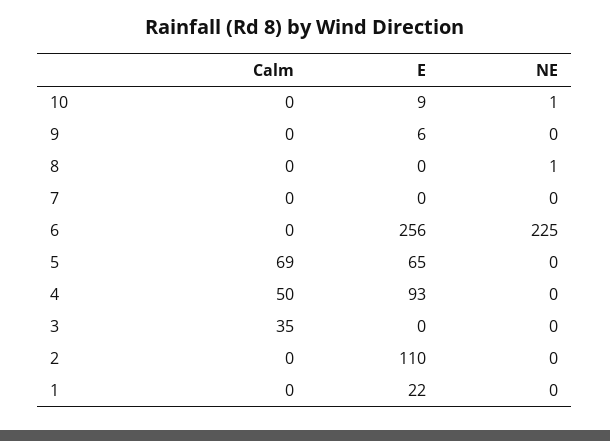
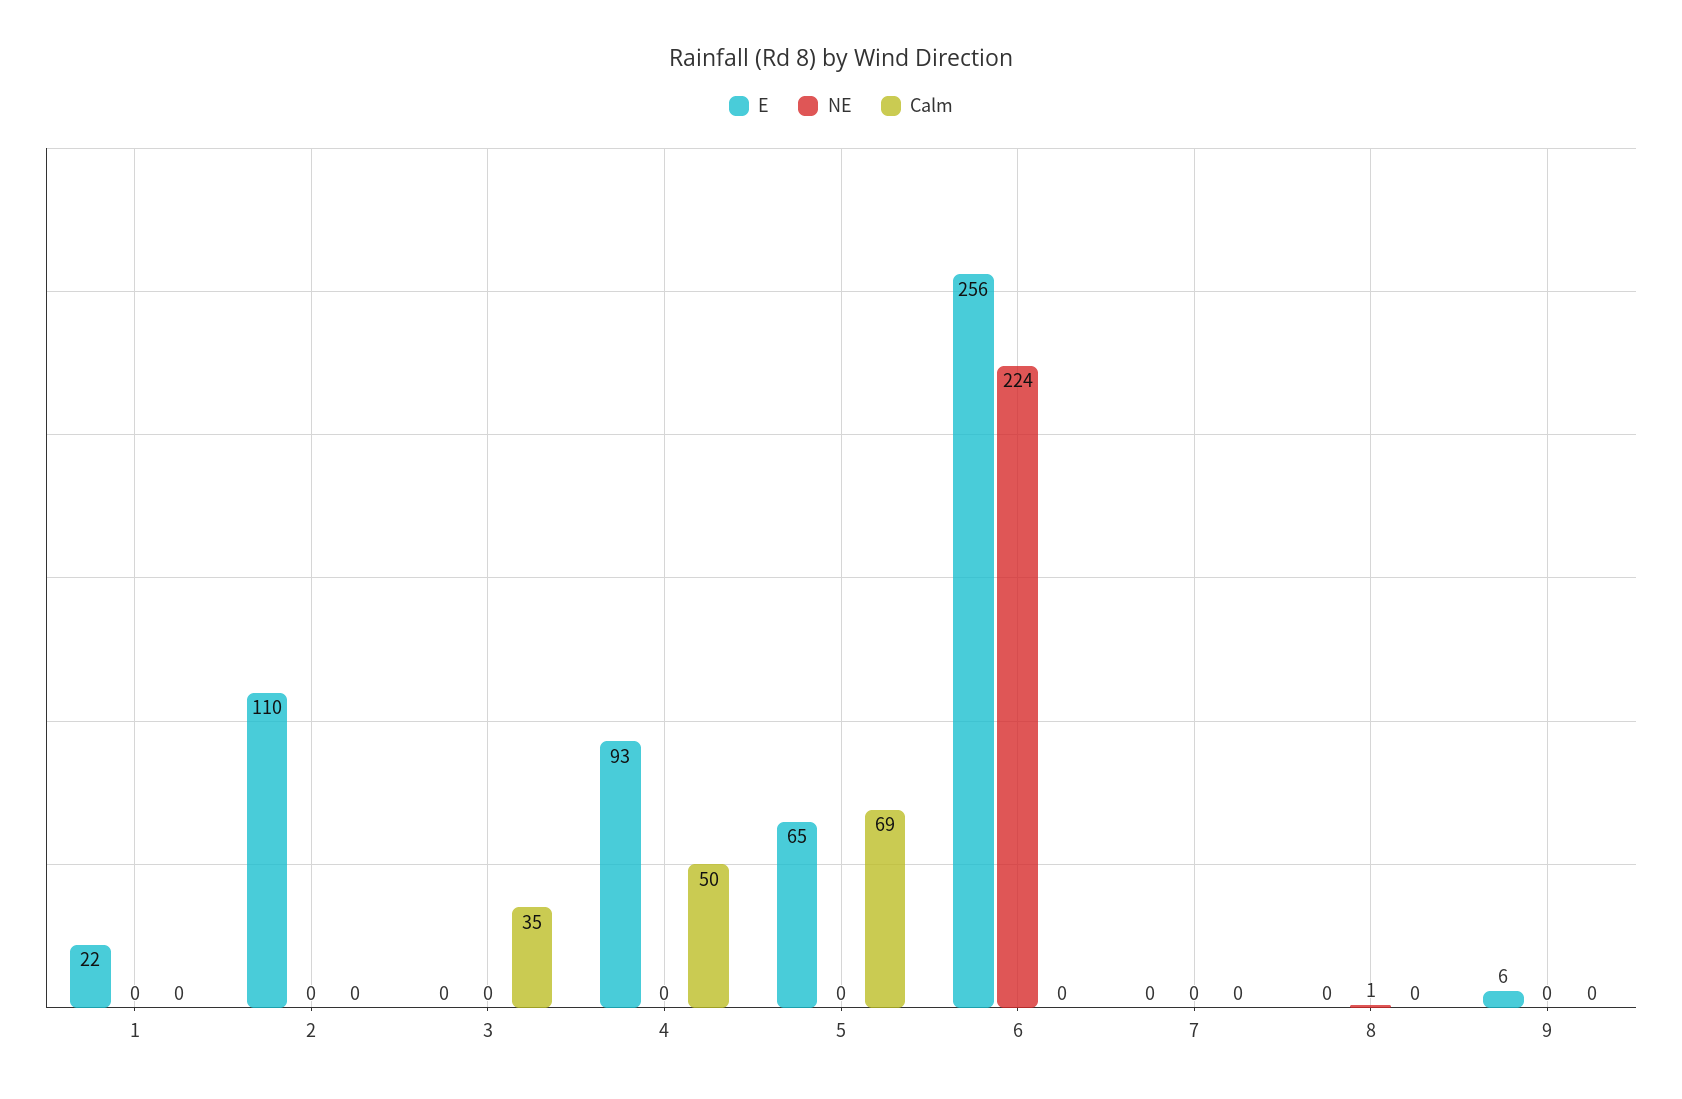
Calm, 10: 0 -> none
E, 10: 9 -> none
NE, 10: 1 -> none
NE, 6: 225 -> 224

